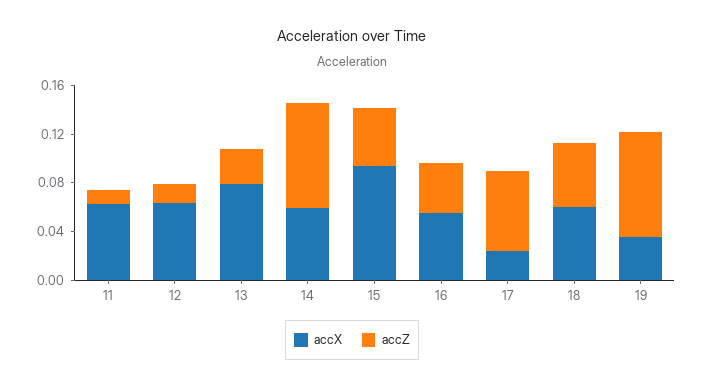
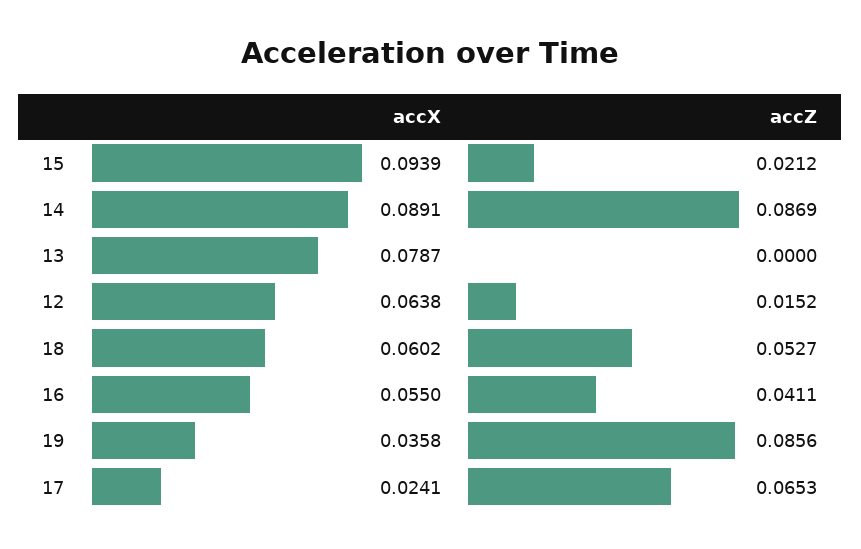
accX, 11: 0.06 -> none
accZ, 11: 0.01 -> none
accZ, 13: 0.03 -> 0
accX, 14: 0.06 -> 0.0891
accZ, 15: 0.05 -> 0.0212

